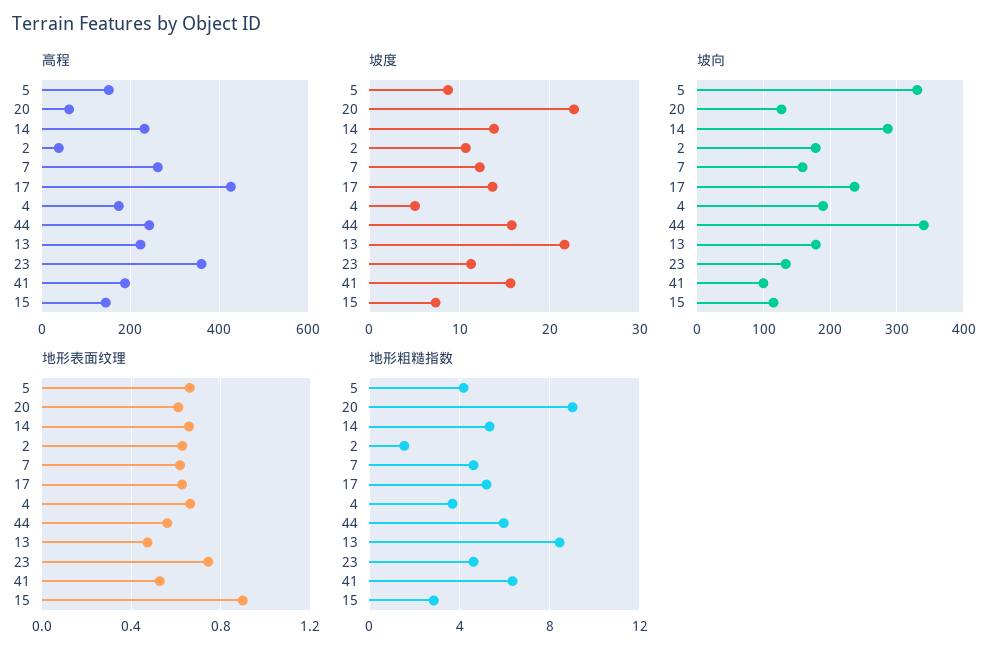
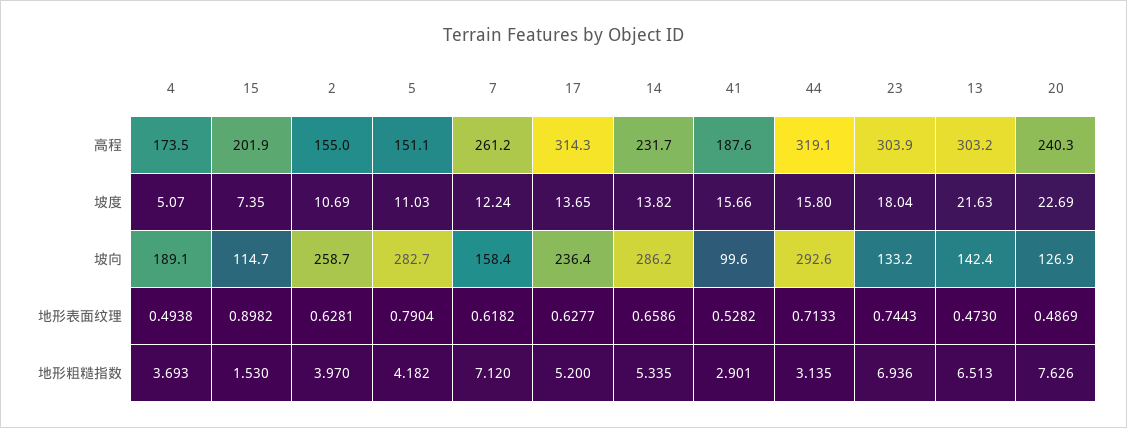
高程, 20: 60 -> 240.3
高程, 2: 40 -> 155
高程, 17: 420 -> 314.3
高程, 44: 240 -> 319.1
高程, 13: 220 -> 303.2
高程, 23: 360 -> 303.9
高程, 15: 140 -> 201.9
坡度, 5: 9 -> 11.03
坡度, 23: 11 -> 18.04
坡向, 5: 330 -> 282.7
坡向, 2: 180 -> 258.7
坡向, 44: 340 -> 292.6
坡向, 13: 180 -> 142.4
地形表面纹理, 5: 0.65 -> 0.7904
地形表面纹理, 20: 0.6 -> 0.4869
地形表面纹理, 4: 0.65 -> 0.4938
地形表面纹理, 44: 0.55 -> 0.7133
地形粗糙指数, 20: 9 -> 7.626
地形粗糙指数, 2: 1.5 -> 3.97
地形粗糙指数, 7: 4.5 -> 7.12
地形粗糙指数, 44: 6 -> 3.135
地形粗糙指数, 13: 8.5 -> 6.513
地形粗糙指数, 23: 4.5 -> 6.936
地形粗糙指数, 41: 6.5 -> 2.901
地形粗糙指数, 15: 3 -> 1.53

